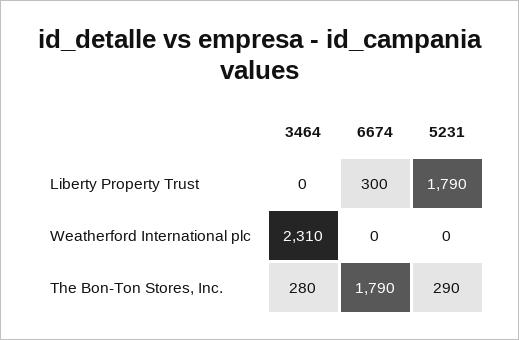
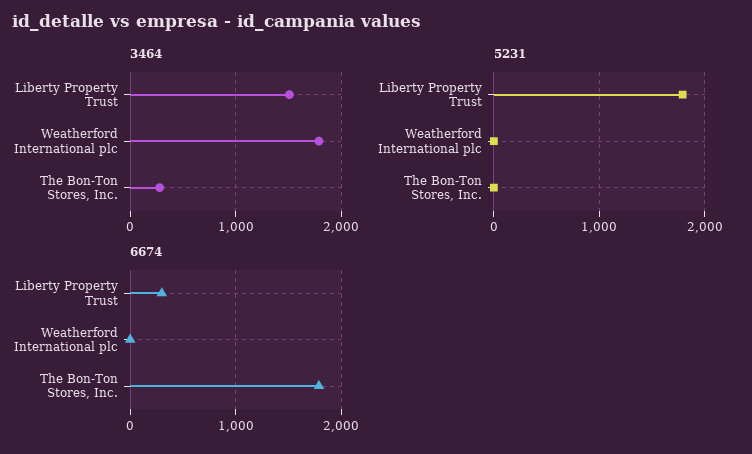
3464, Liberty Property Trust: 0 -> 1500
3464, Weatherford International plc: 2310 -> 1800
5231, The Bon-Ton Stores, Inc.: 290 -> 0

